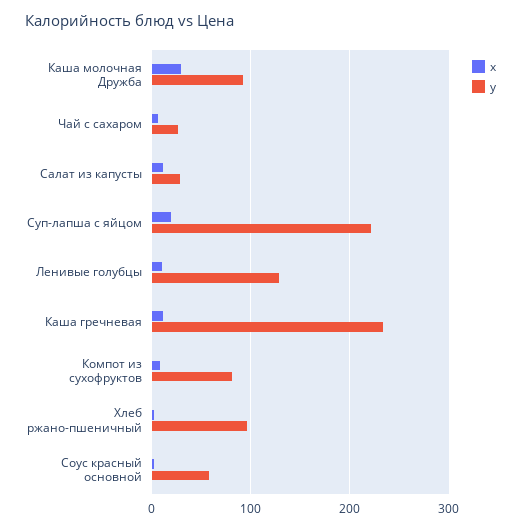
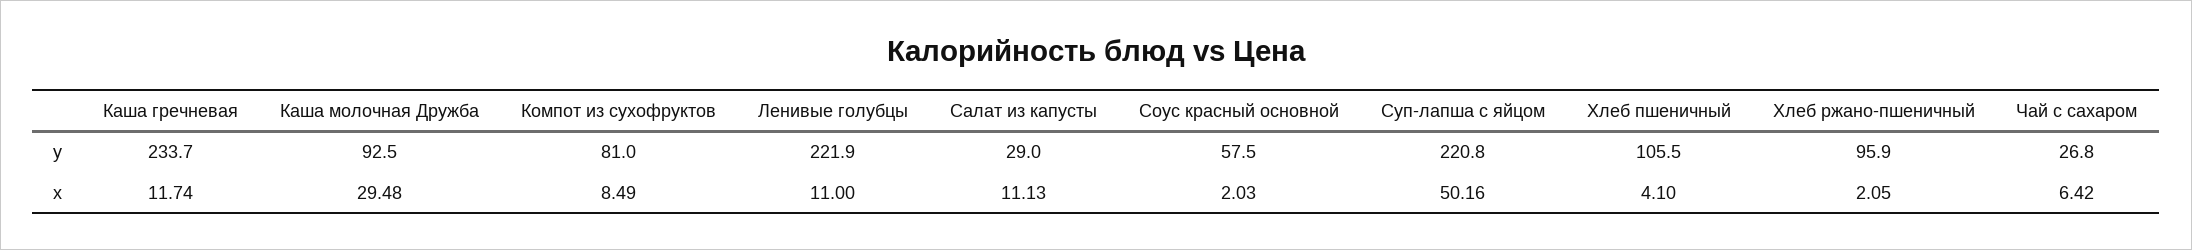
x, Суп-лапша с яйцом: 20 -> 50.16
y, Ленивые голубцы: 130 -> 221.9
y, Хлеб пшеничный: none -> 105.5
x, Хлеб пшеничный: none -> 4.1

